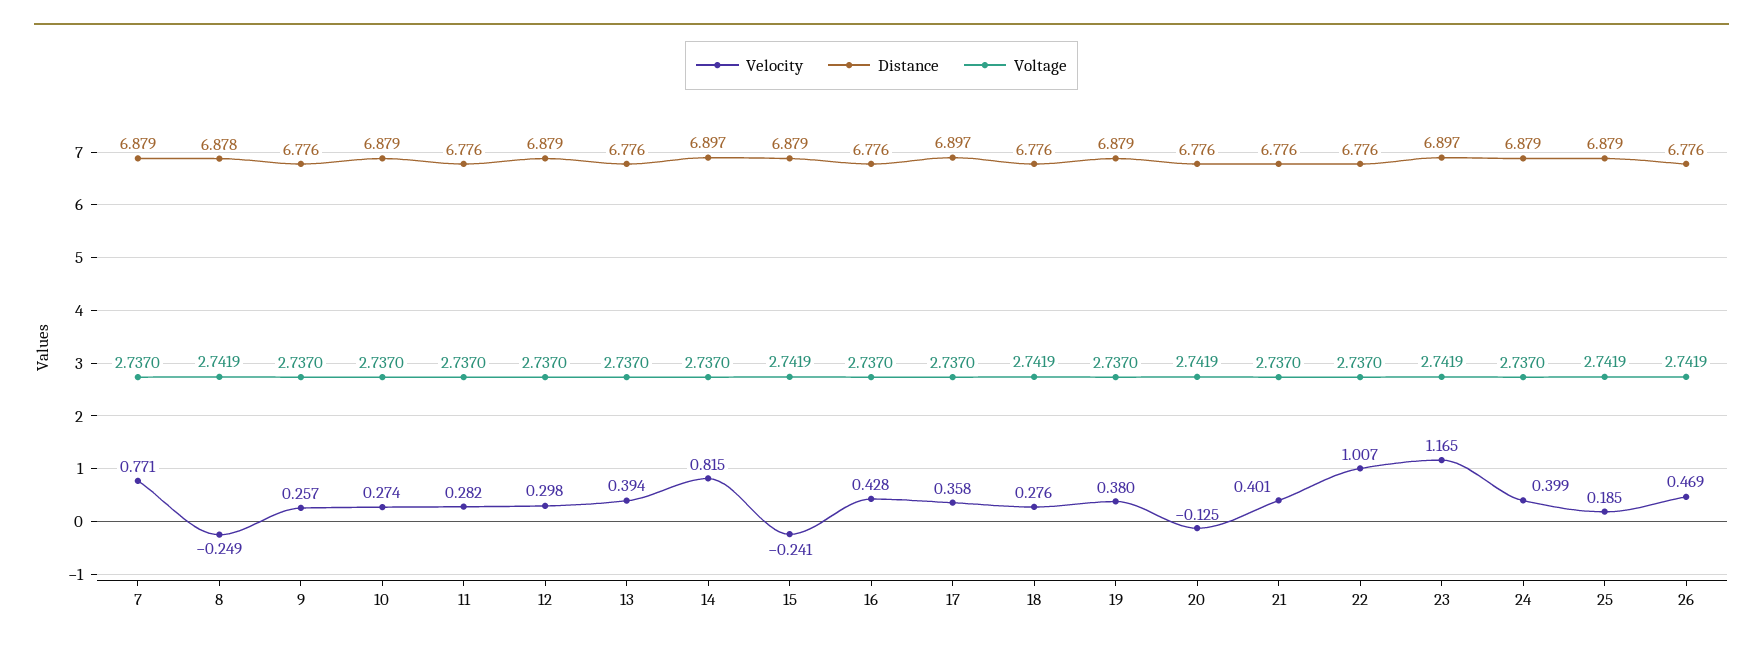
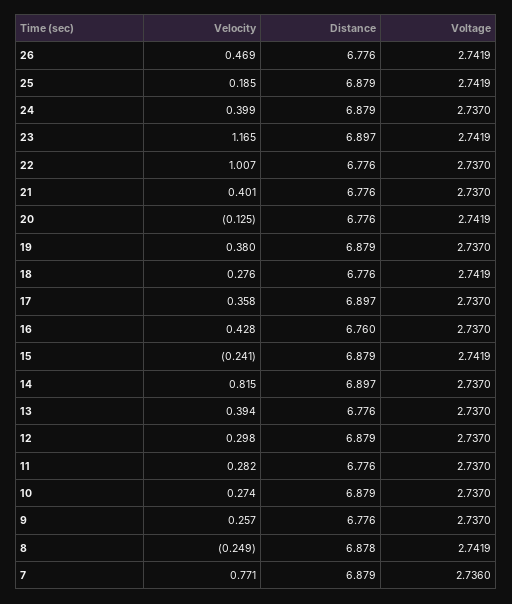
Voltage, 7: 2.737 -> 2.736
Distance, 16: 6.776 -> 6.76

